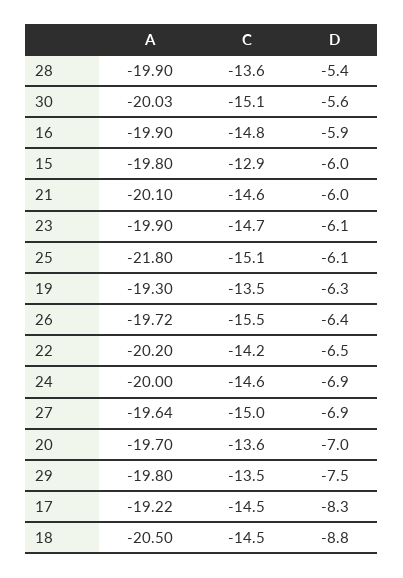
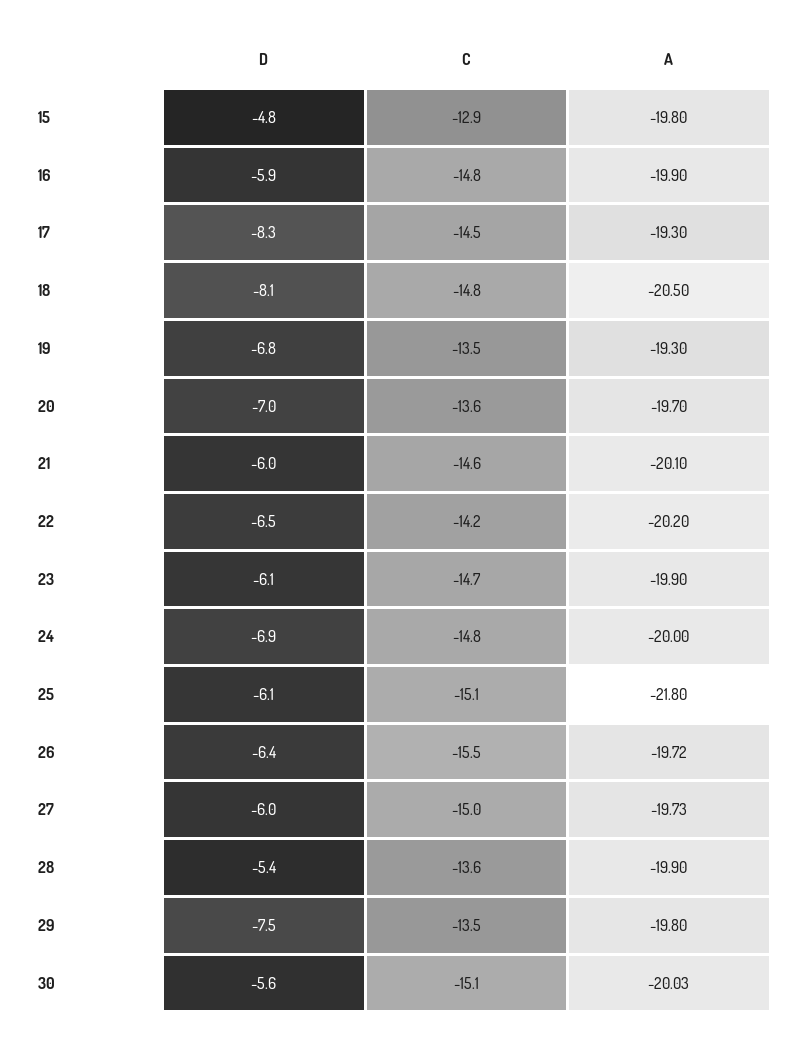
D, 15: -6 -> -4.8
D, 19: -6.3 -> -6.8
C, 24: -14.6 -> -14.8
A, 27: -19.64 -> -19.73
D, 27: -6.9 -> -6
A, 17: -19.22 -> -19.3
C, 18: -14.5 -> -14.8
D, 18: -8.8 -> -8.1

